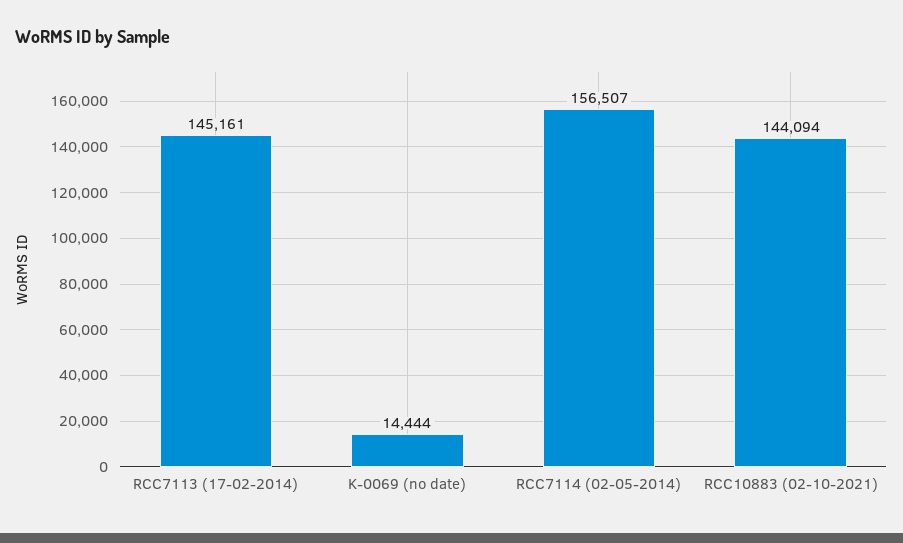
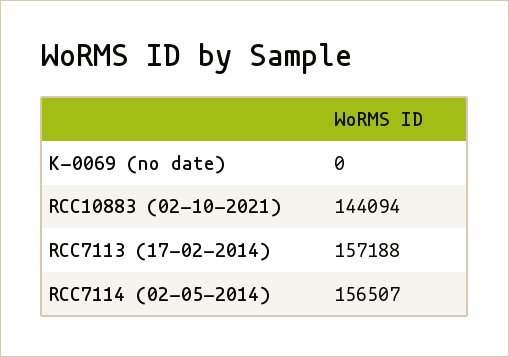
RCC7113 (17-02-2014): 145161 -> 157188
K-0069 (no date): 14444 -> 0

